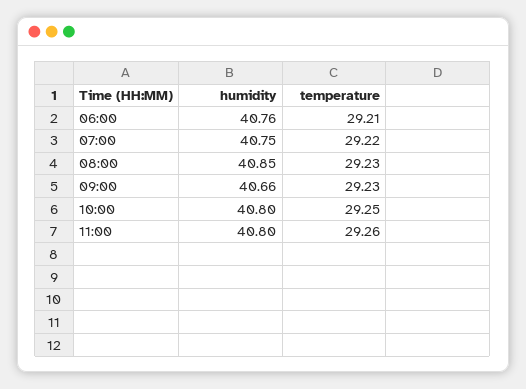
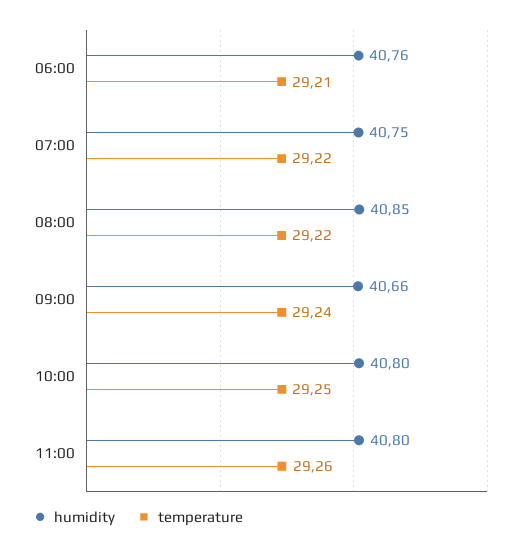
temperature, 08:00: 29.23 -> 29.22
temperature, 09:00: 29.23 -> 29.24

